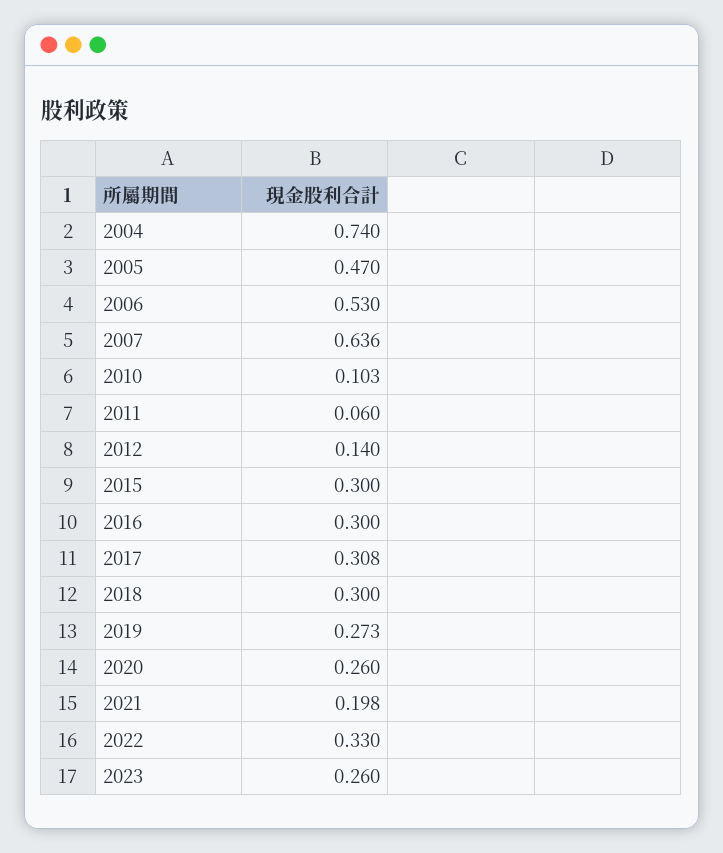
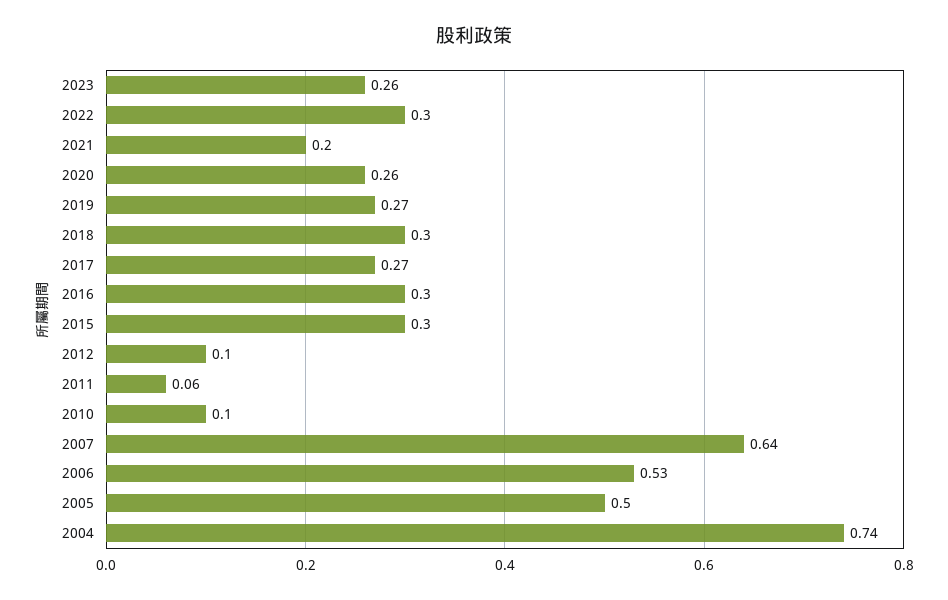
2005: 0.47 -> 0.5
2012: 0.14 -> 0.1
2017: 0.308 -> 0.27
2022: 0.33 -> 0.3

